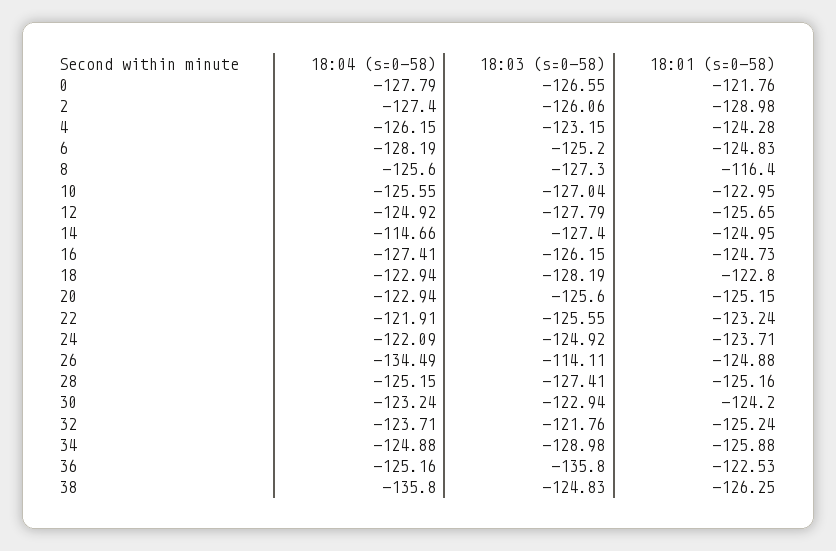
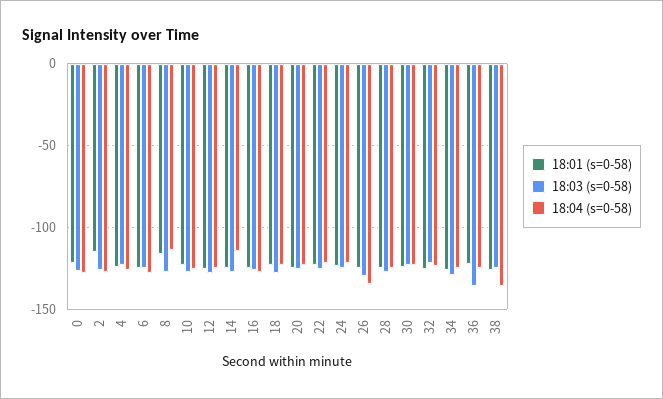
18:01 (s=0-58), 2: -128.98 -> -115
18:04 (s=0-58), 8: -125.6 -> -115
18:03 (s=0-58), 26: -114.11 -> -130

